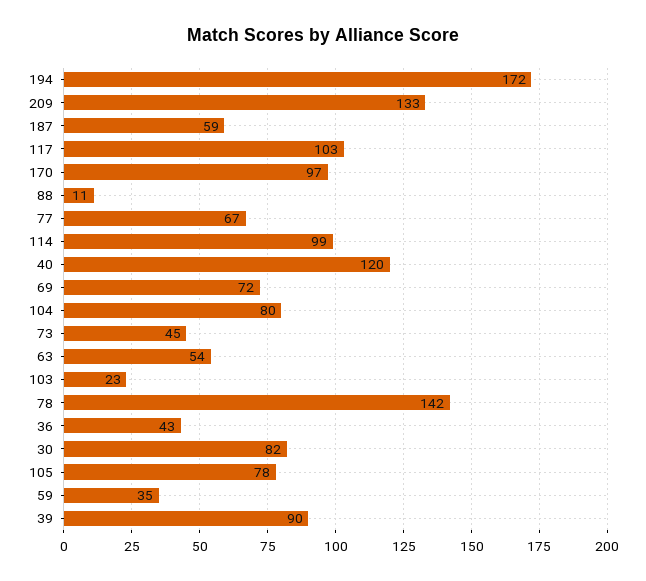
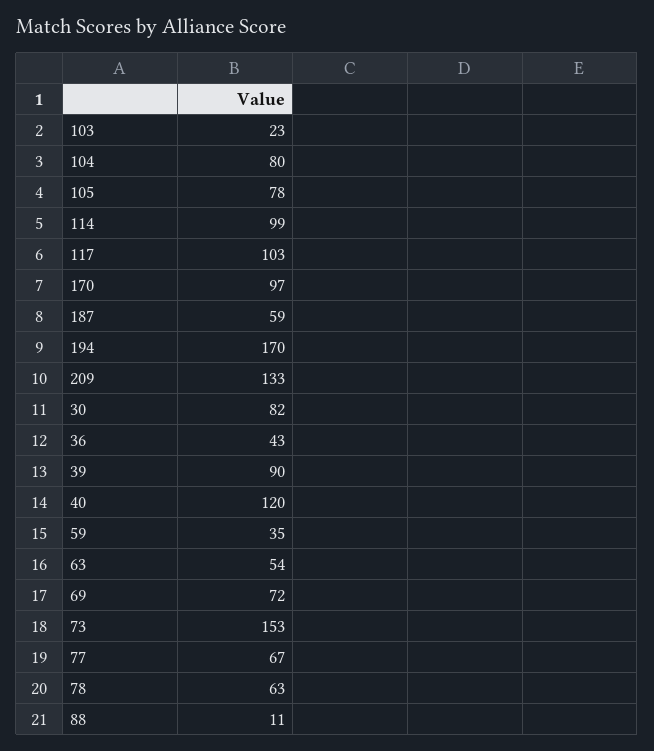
194: 172 -> 170
73: 45 -> 153
78: 142 -> 63

